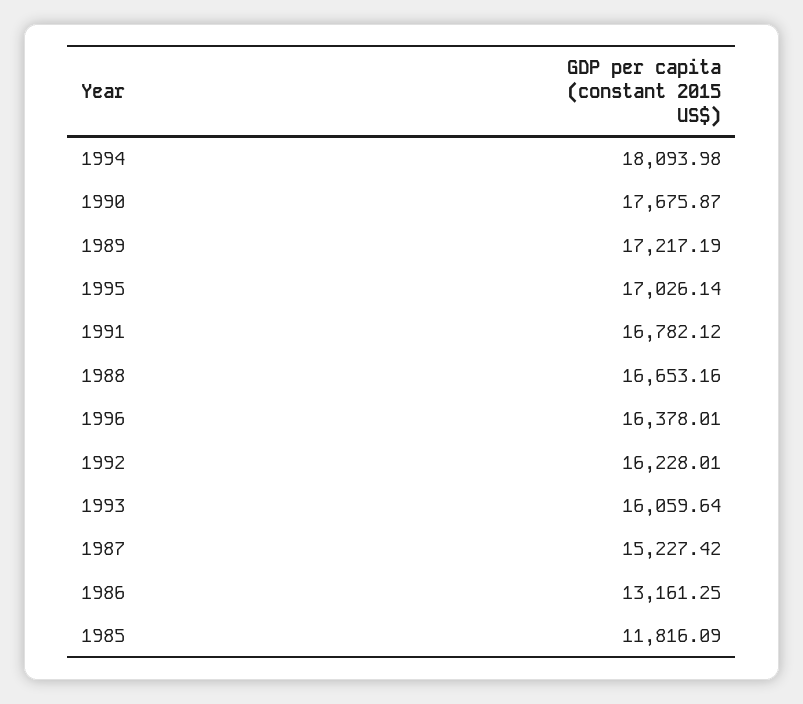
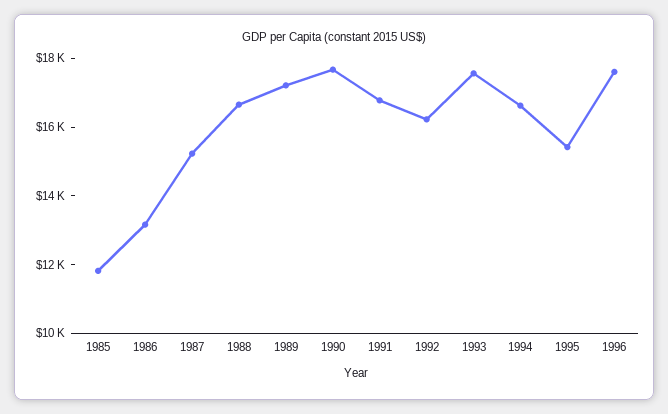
1994: 18093.98 -> 16500
1995: 17026.14 -> 15500
1996: 16378.01 -> 17500
1993: 16059.64 -> 17500

